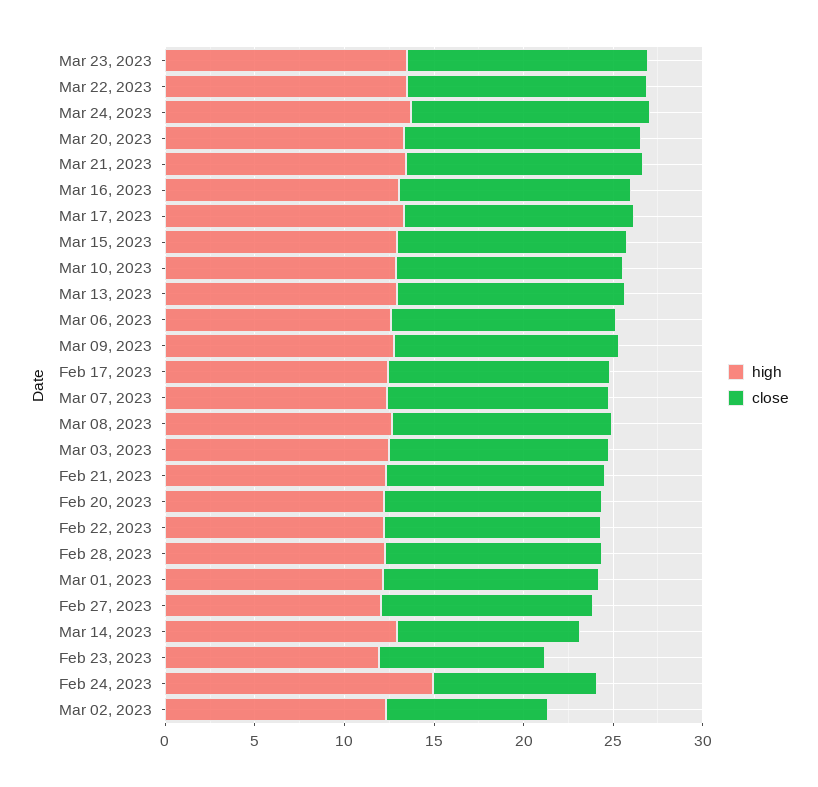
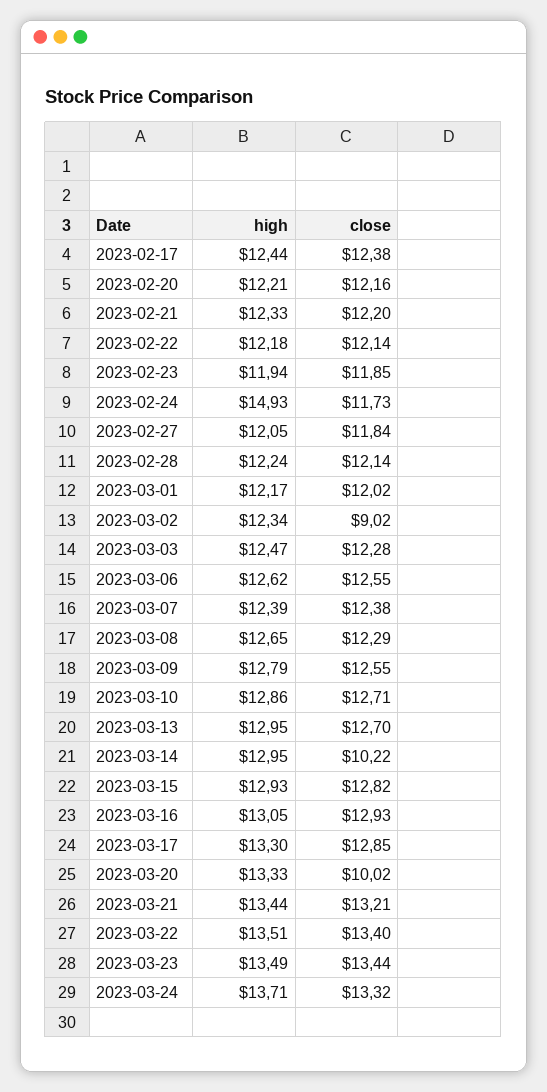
close, Mar 20, 2023: 13 -> 10.02
close, Feb 23, 2023: 9 -> 11.85
close, Feb 24, 2023: 9 -> 11.73

